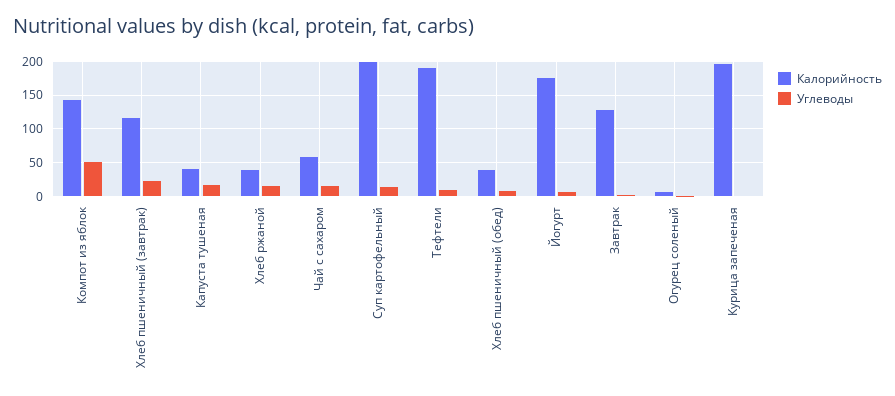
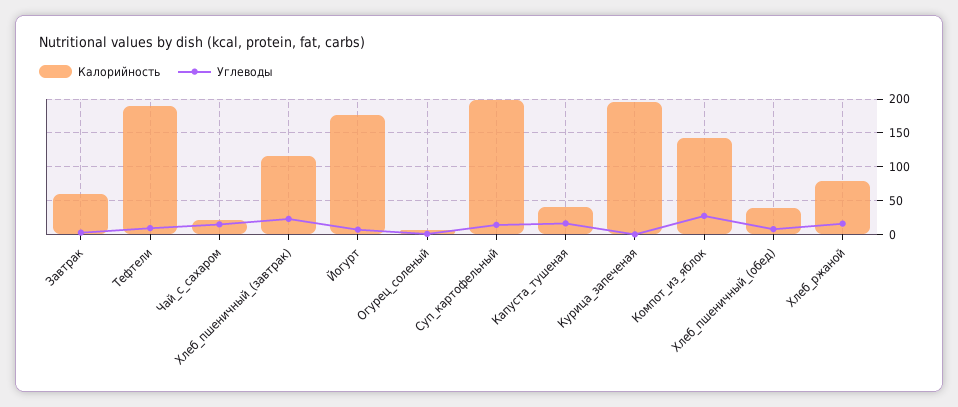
Углеводы, Компот из яблок: 50 -> 30
Калорийность, Хлеб ржаной: 40 -> 80
Калорийность, Чай с сахаром: 60 -> 20
Калорийность, Завтрак: 130 -> 60

